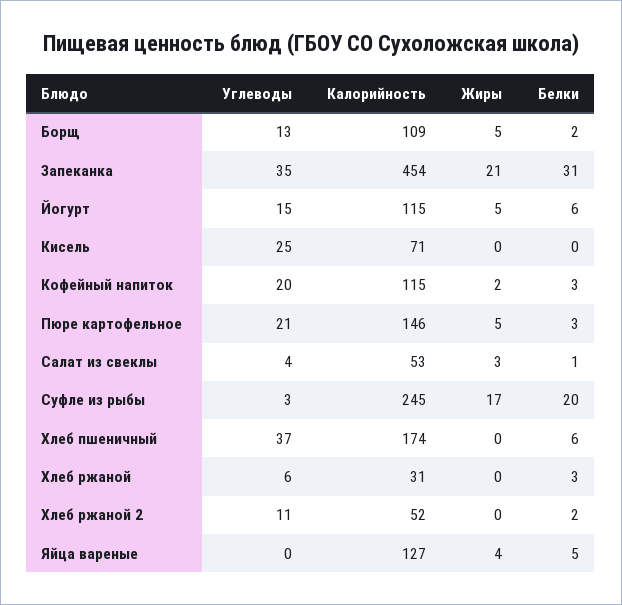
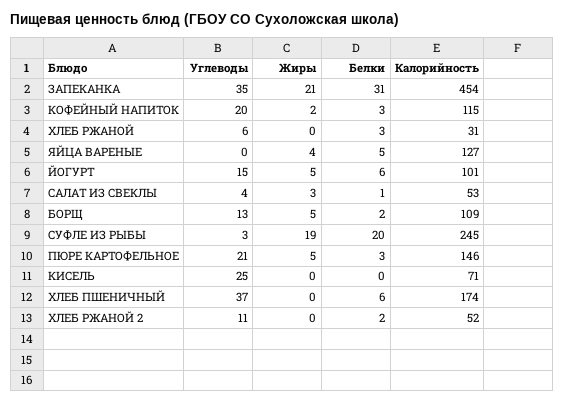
Калорийность, Йогурт: 115 -> 101
Жиры, Суфле из рыбы: 17 -> 19

